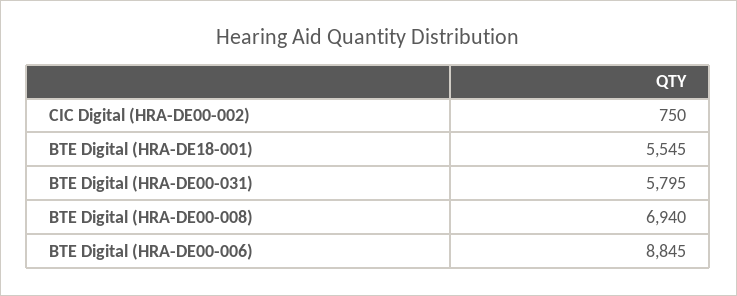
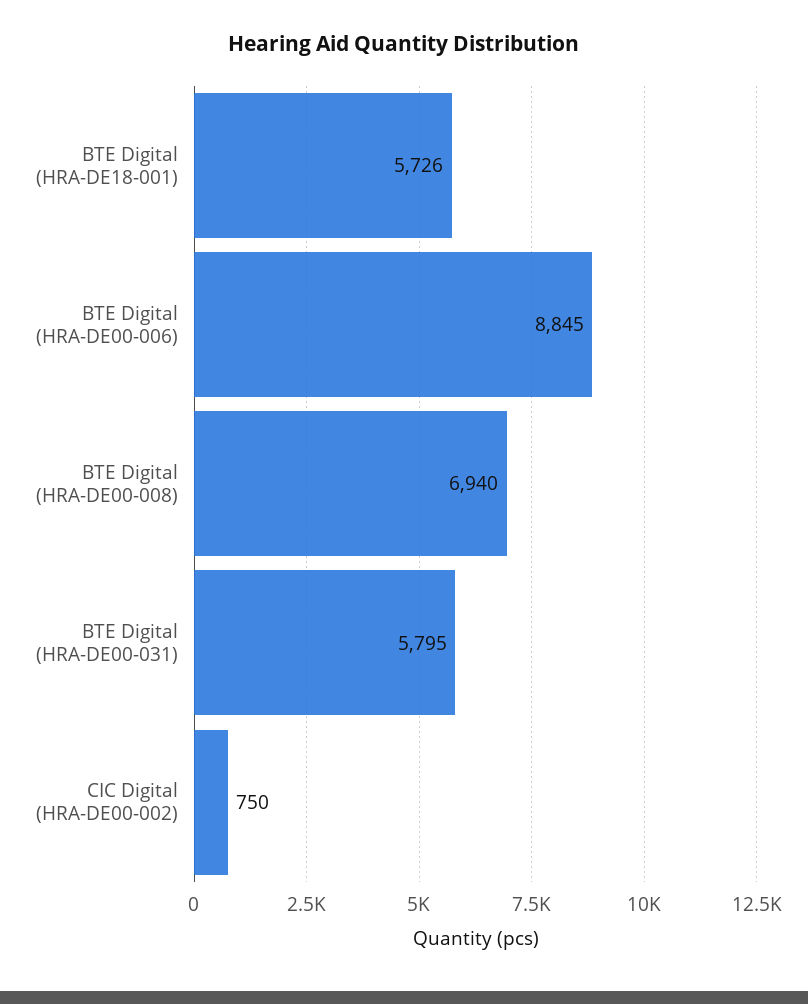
BTE Digital (HRA-DE18-001): 5545 -> 5726

